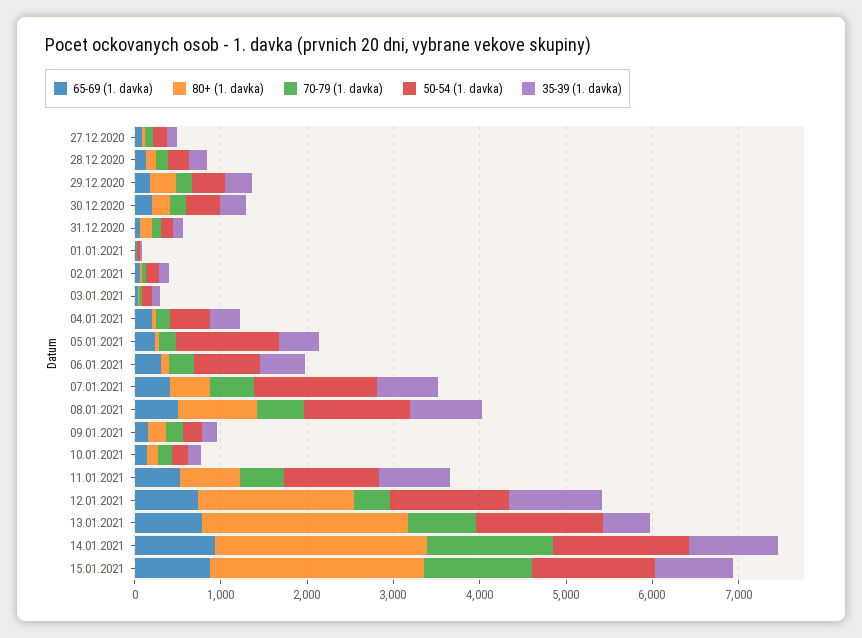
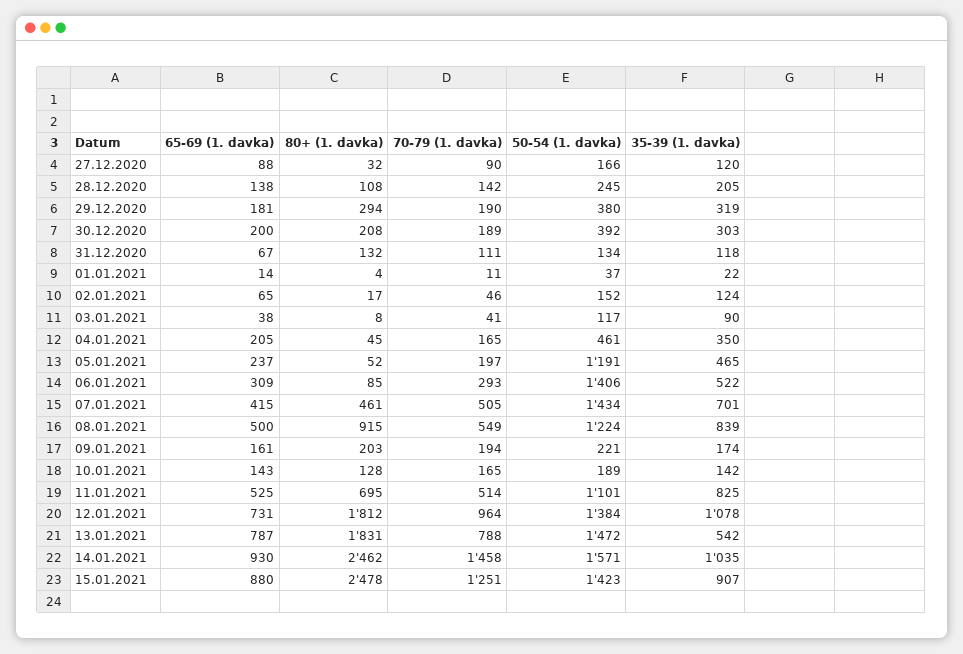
50-54 (1. davka), 06.01.2021: 800 -> 1406
70-79 (1. davka), 12.01.2021: 400 -> 964
80+ (1. davka), 13.01.2021: 2400 -> 1831

